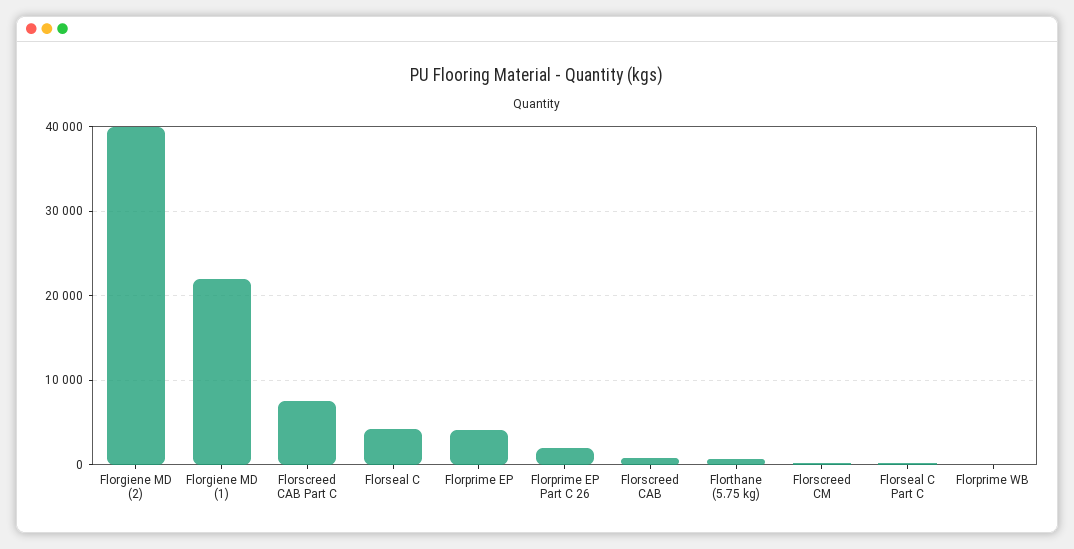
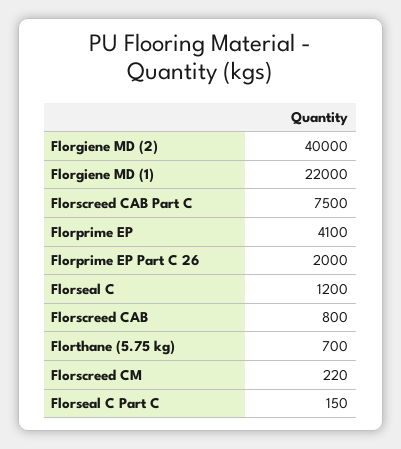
Florseal C: 4000 -> 1200
Florprime WB: 0 -> none

